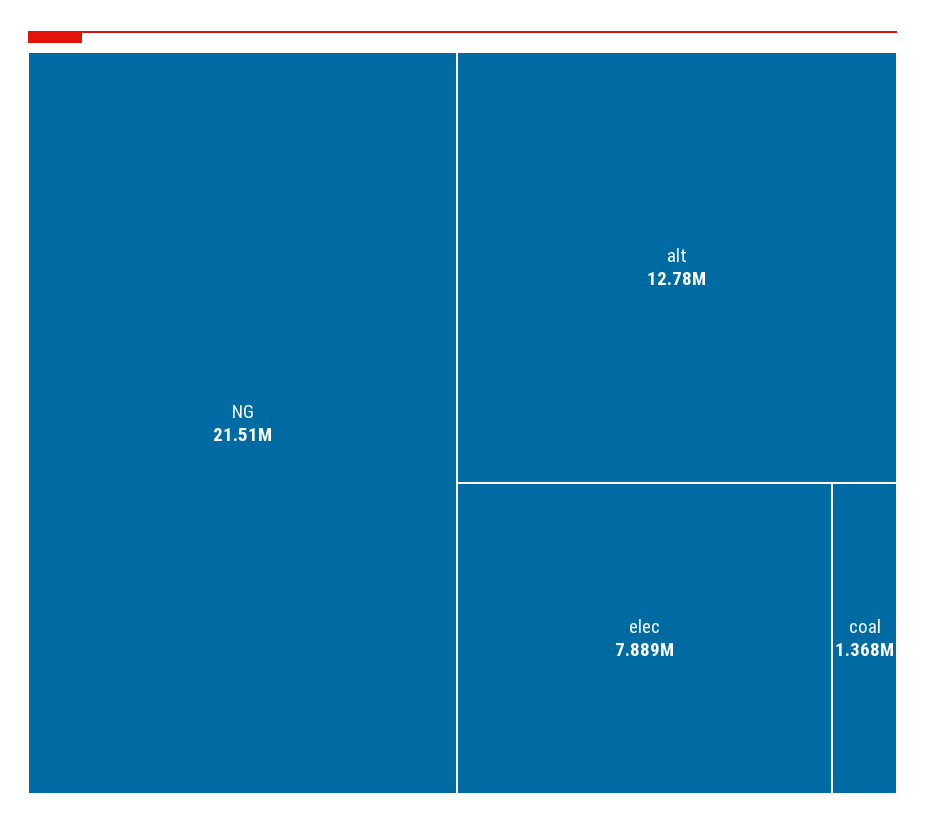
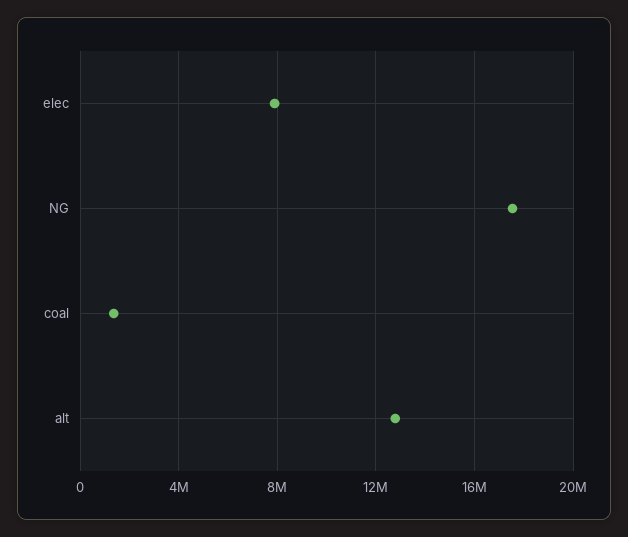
NG: 21510000 -> 17500000

